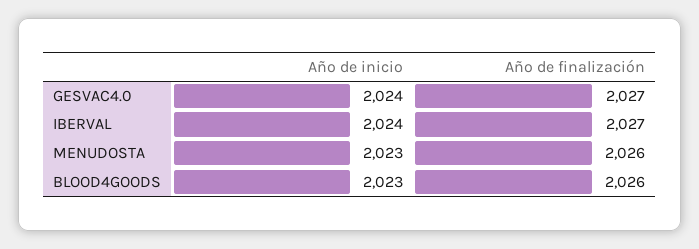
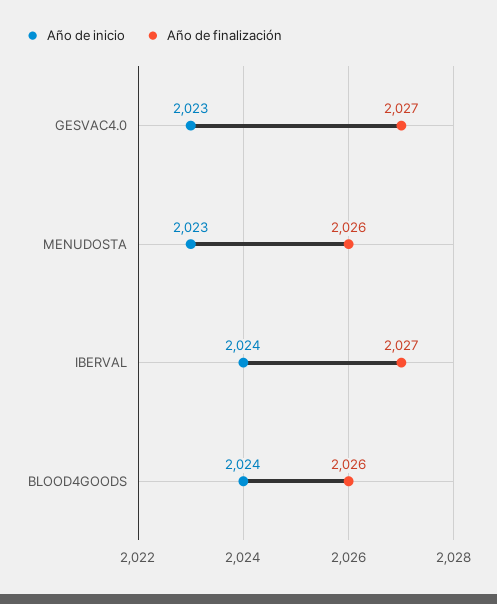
Año de inicio, GESVAC4.0: 2024 -> 2023
Año de inicio, BLOOD4GOODS: 2023 -> 2024

